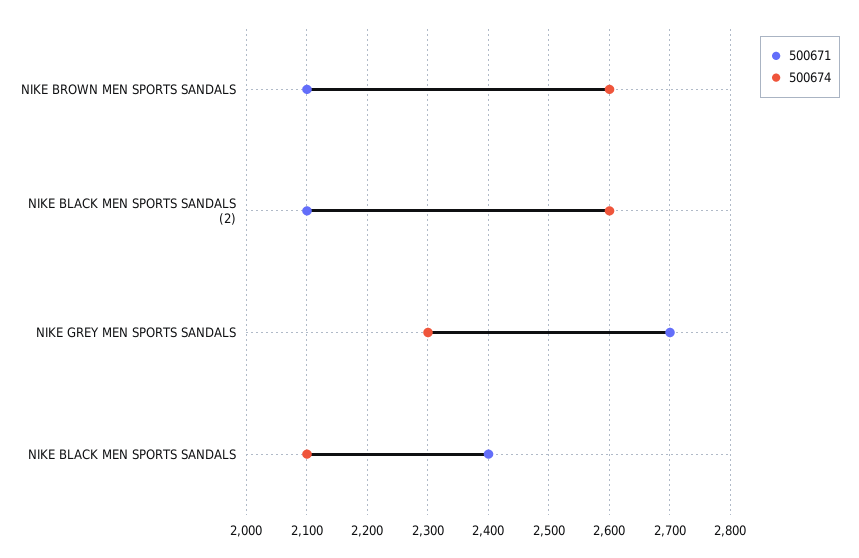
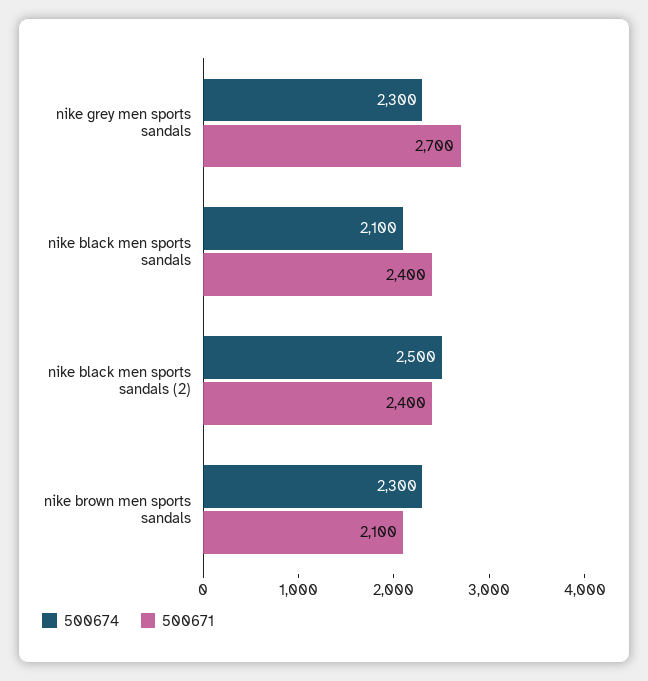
500674, NIKE BROWN MEN SPORTS SANDALS: 2600 -> 2300
500671, NIKE BLACK MEN SPORTS SANDALS (2): 2100 -> 2400
500674, NIKE BLACK MEN SPORTS SANDALS (2): 2600 -> 2500

